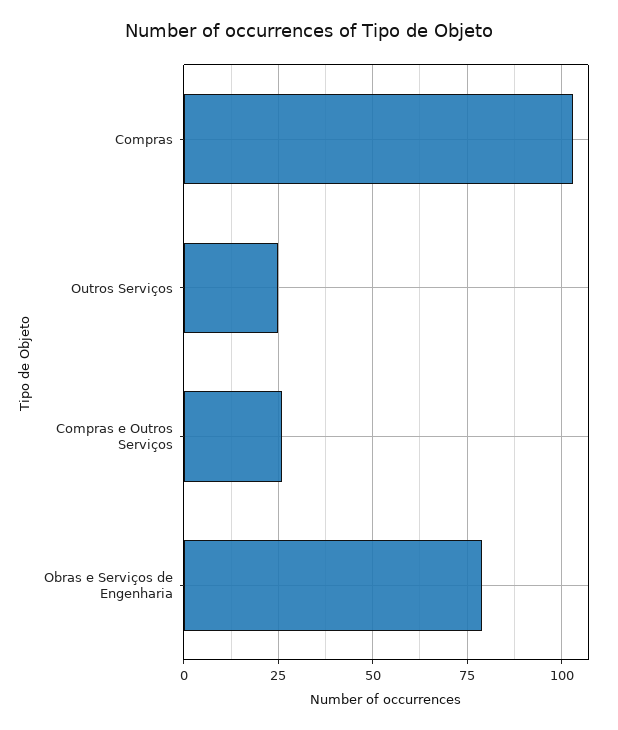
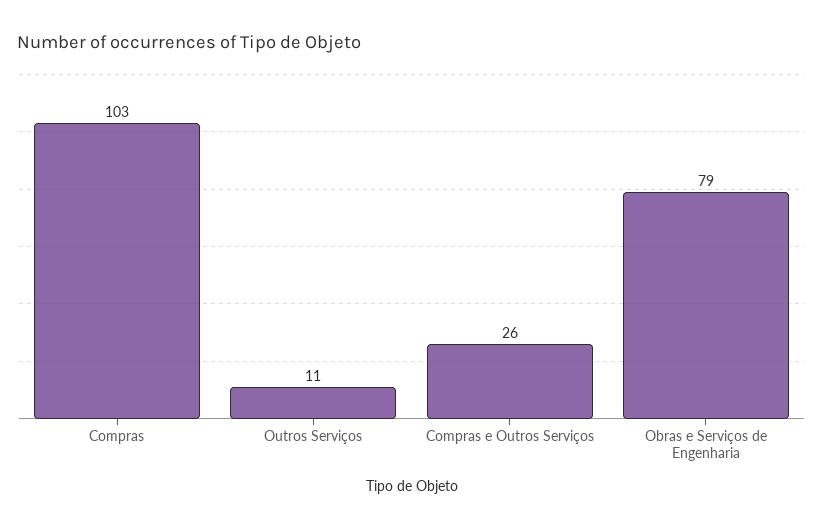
Outros Serviços: 25 -> 11

